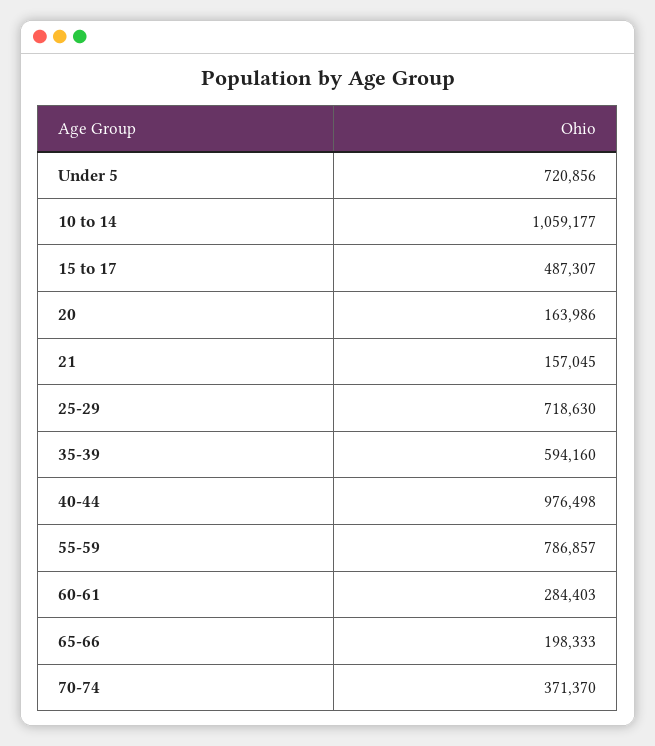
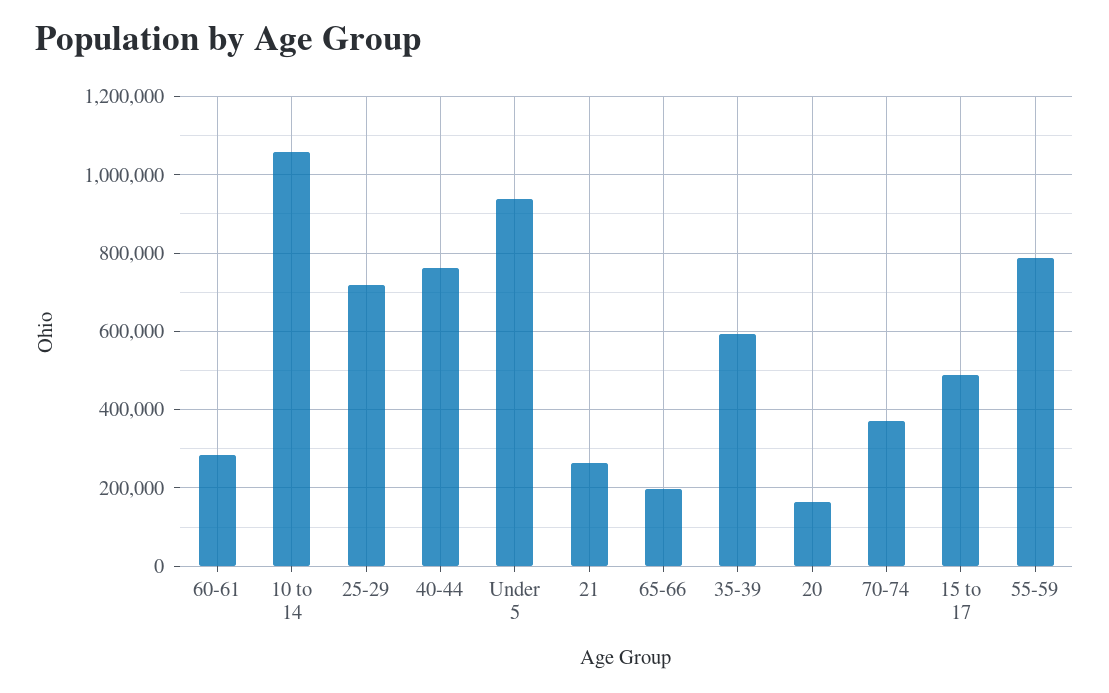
Under 5: 720856 -> 940000
21: 157045 -> 260000
40-44: 976498 -> 760000

